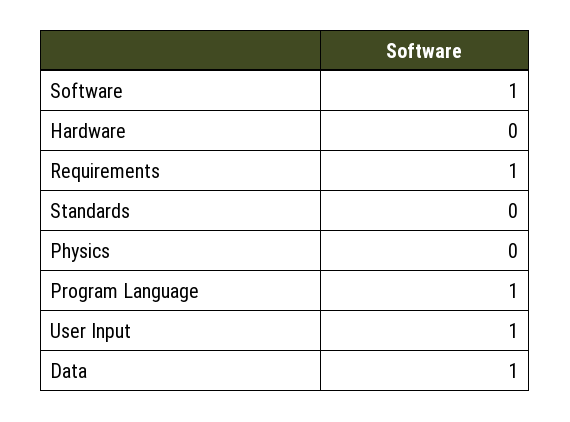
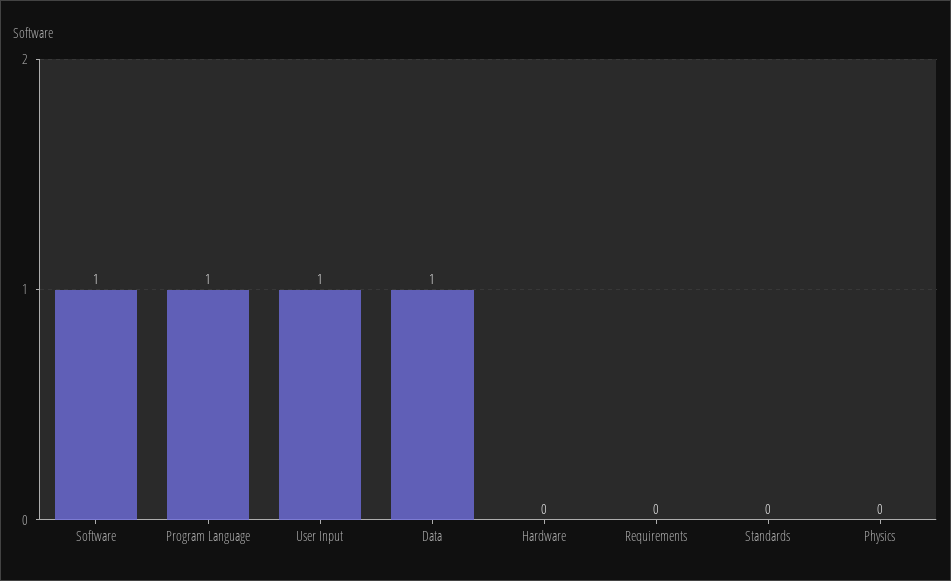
Requirements: 1 -> 0

